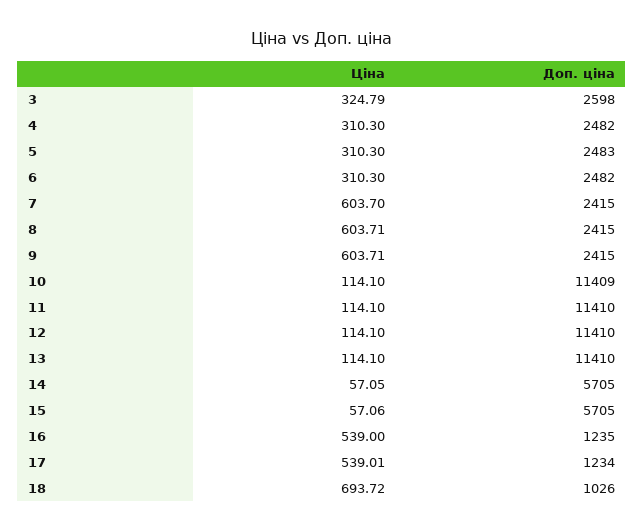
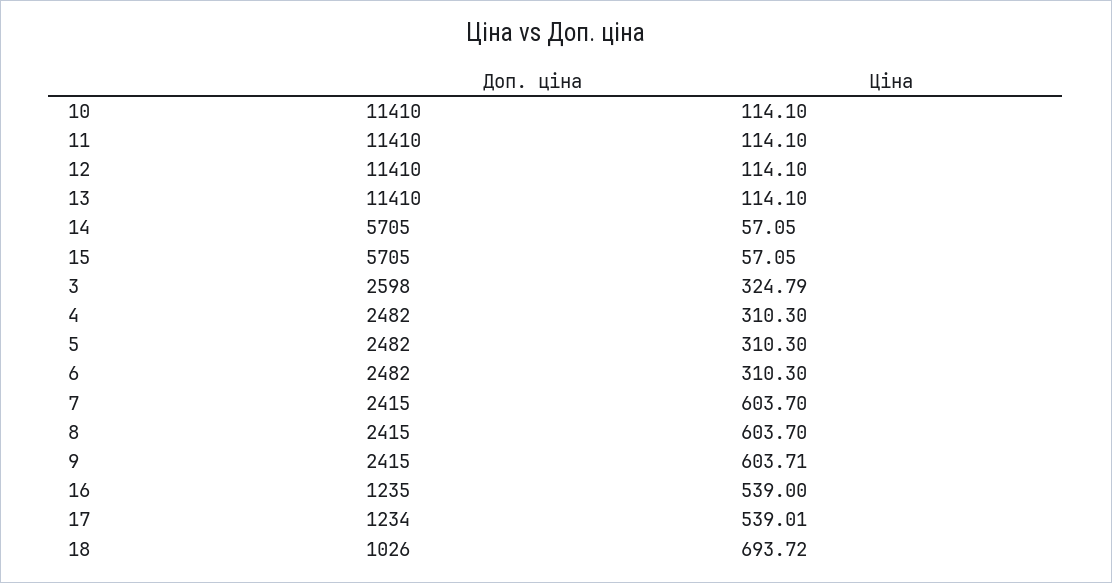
Доп. ціна, 5: 2483 -> 2482
Ціна, 8: 603.71 -> 603.7
Доп. ціна, 10: 11409 -> 11410
Ціна, 15: 57.06 -> 57.05

